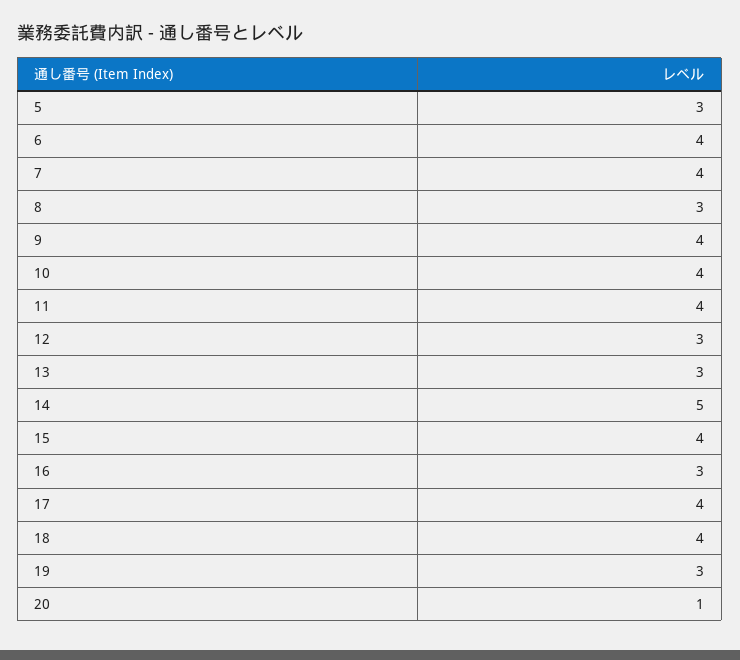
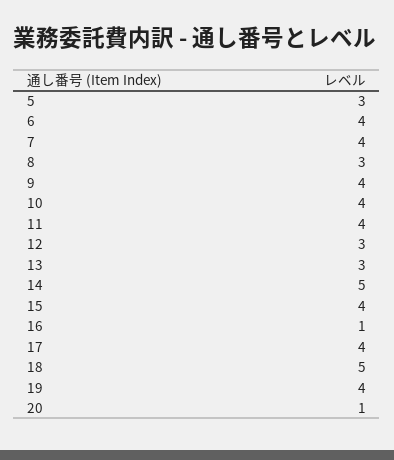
16: 3 -> 1
18: 4 -> 5
19: 3 -> 4

